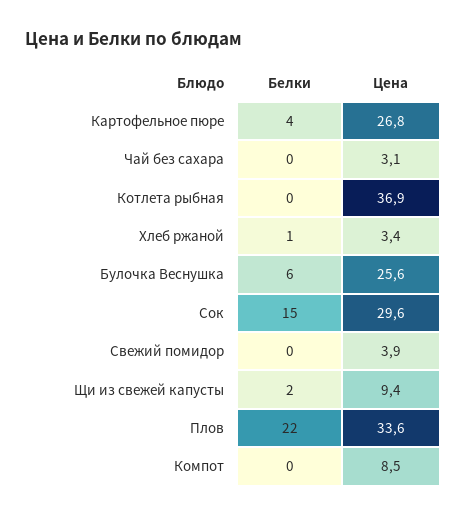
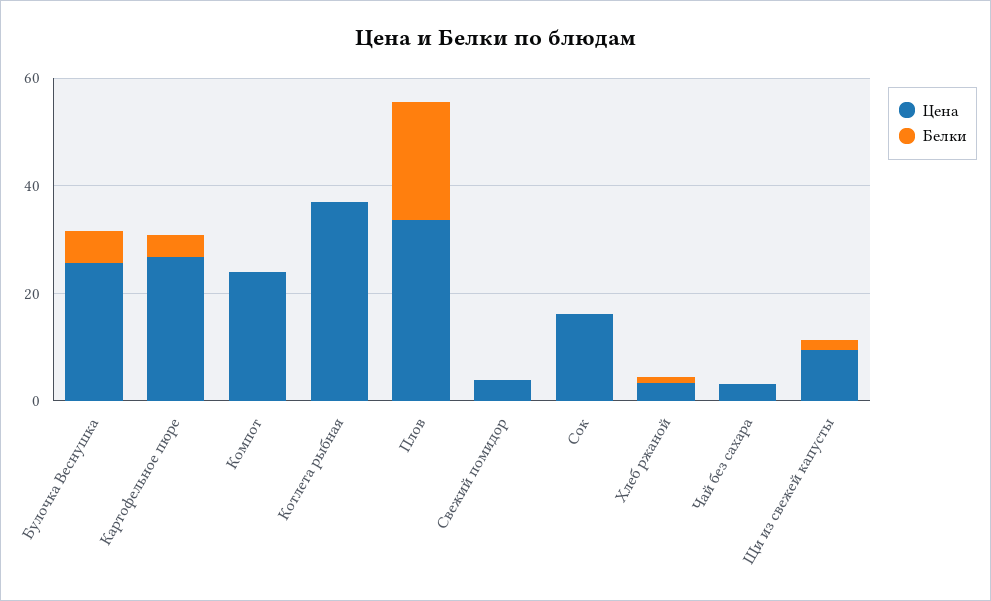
Белки, Сок: 15 -> 0
Цена, Сок: 29.6 -> 15
Цена, Компот: 8.5 -> 25

